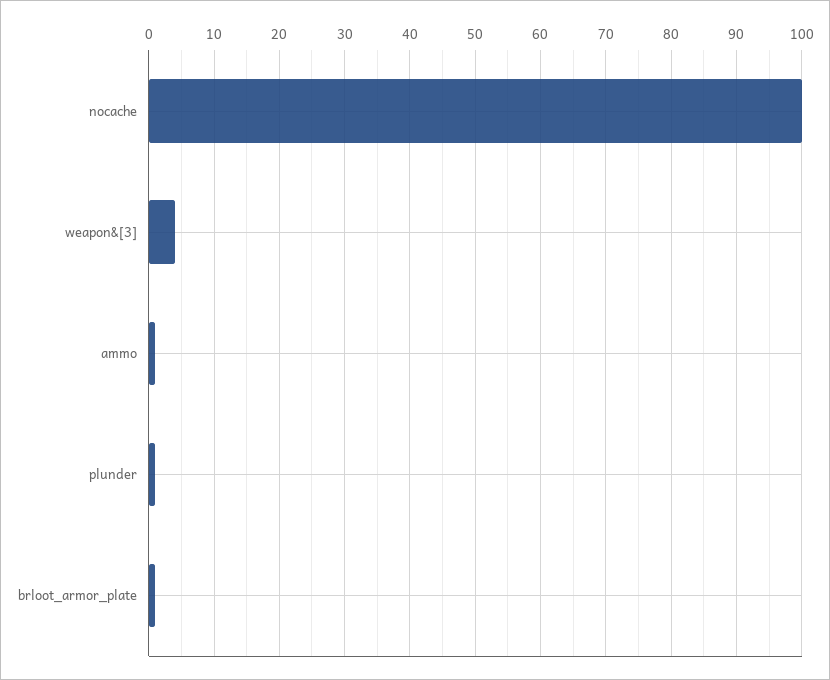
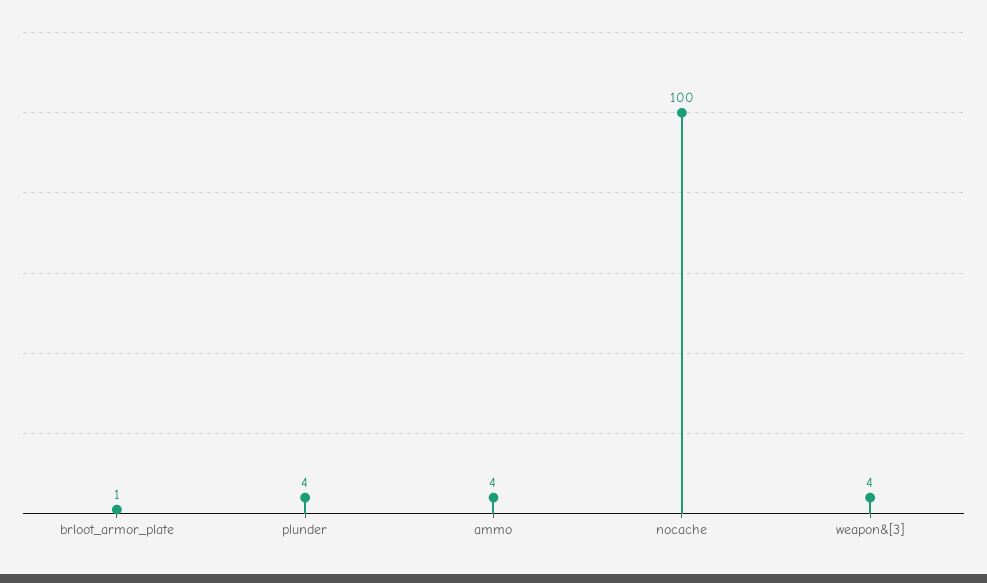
ammo: 1 -> 4
plunder: 1 -> 4

